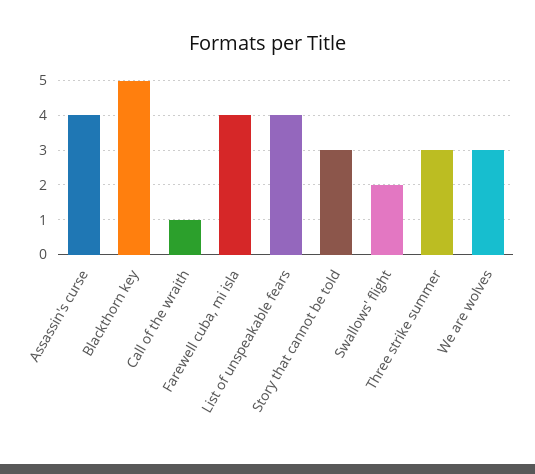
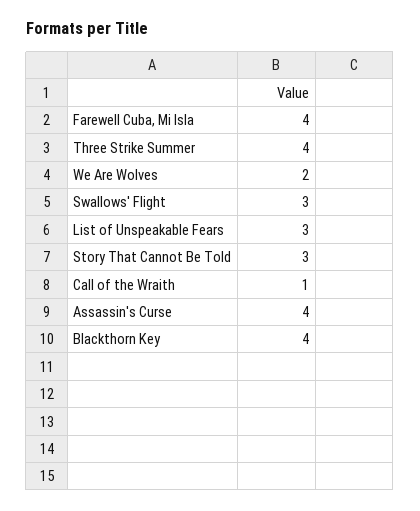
Blackthorn key: 5 -> 4
List of unspeakable fears: 4 -> 3
Swallows' flight: 2 -> 3
Three strike summer: 3 -> 4
We are wolves: 3 -> 2

